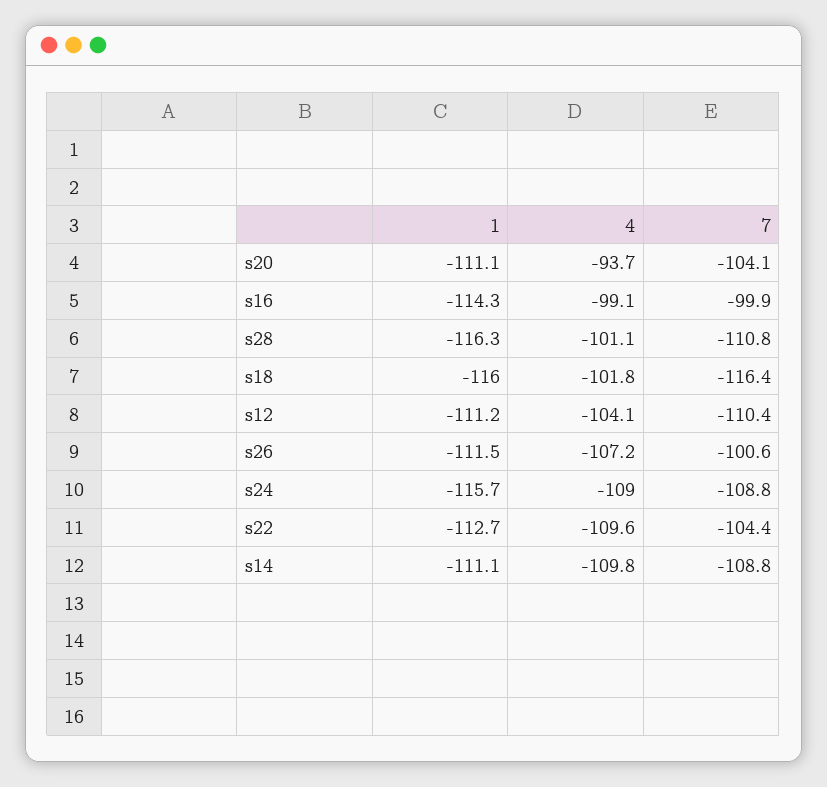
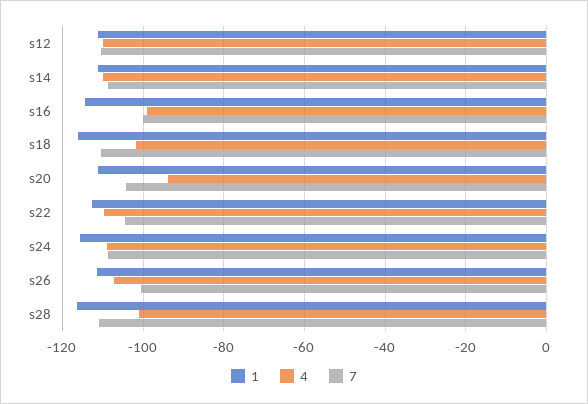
7, s18: -116.4 -> -110
4, s12: -104.1 -> -110

